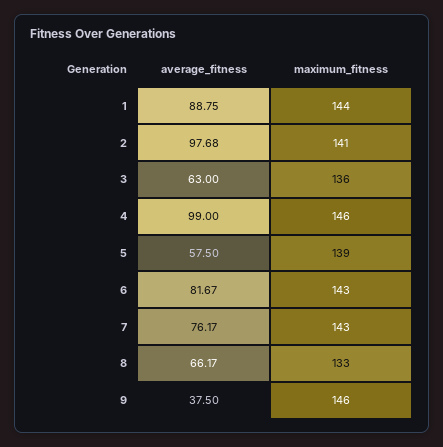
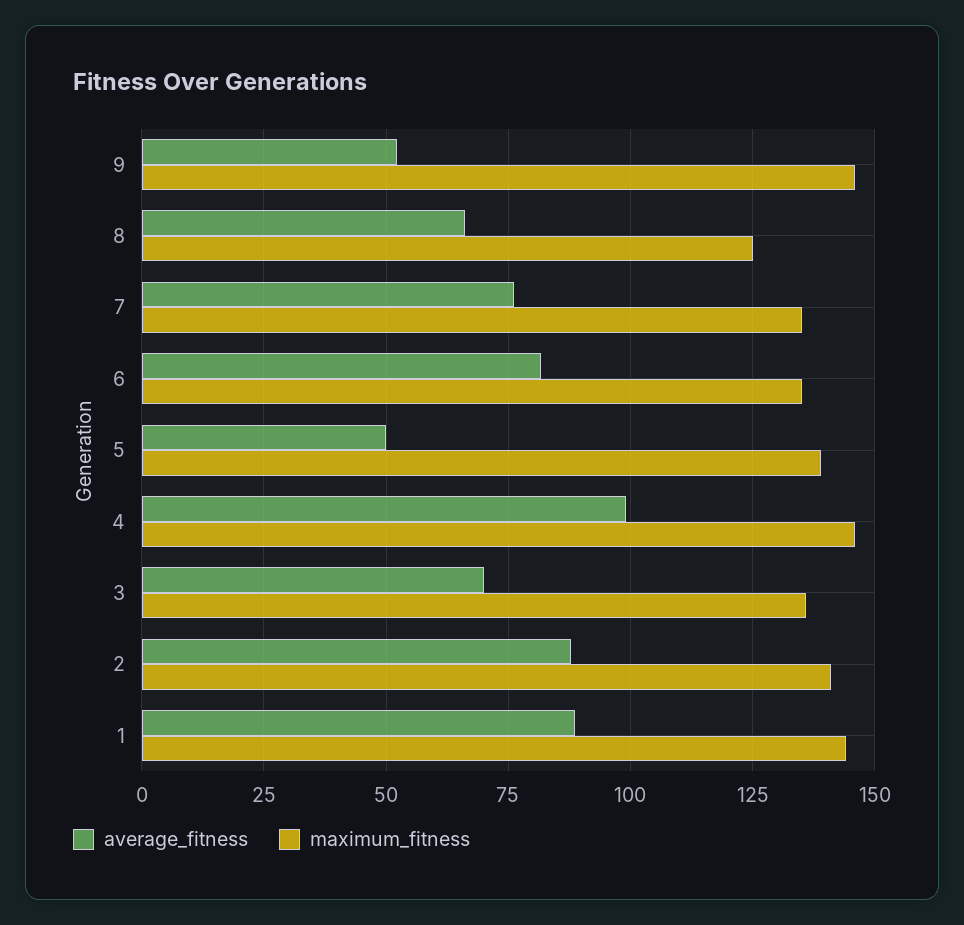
average_fitness, 2: 97.68 -> 87.5
average_fitness, 3: 63 -> 70
average_fitness, 5: 57.5 -> 50
maximum_fitness, 6: 143 -> 135
maximum_fitness, 7: 143 -> 135
maximum_fitness, 8: 133 -> 125
average_fitness, 9: 37.5 -> 52.5

